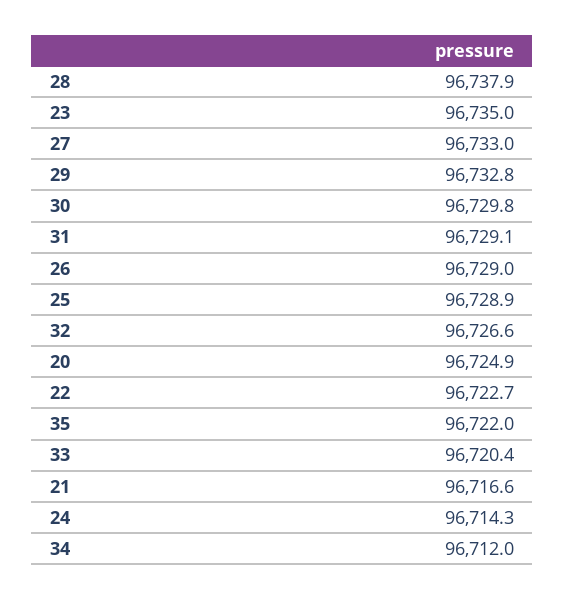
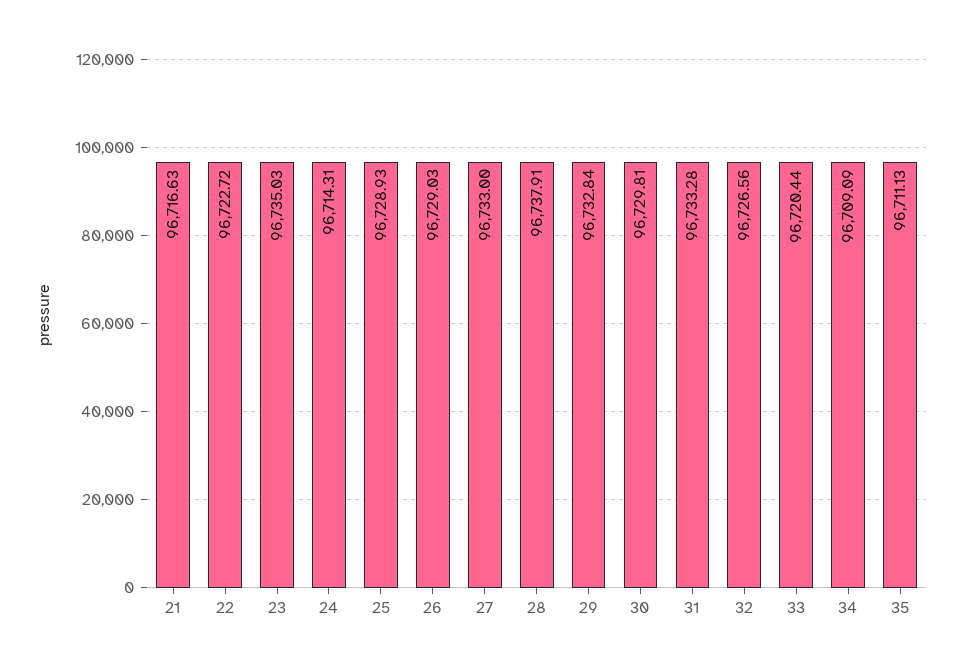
31: 96729.1 -> 96733.28
20: 96724.9 -> none
35: 96722 -> 96711.13
34: 96712 -> 96709.09

